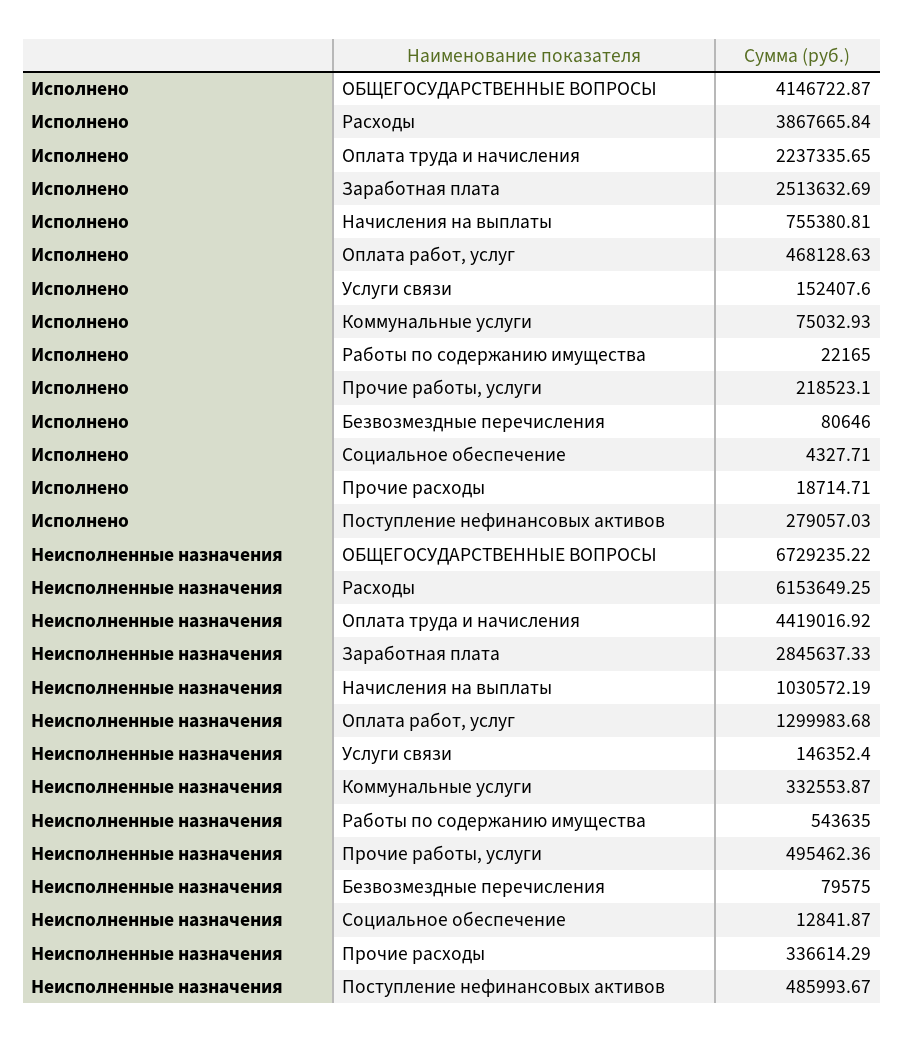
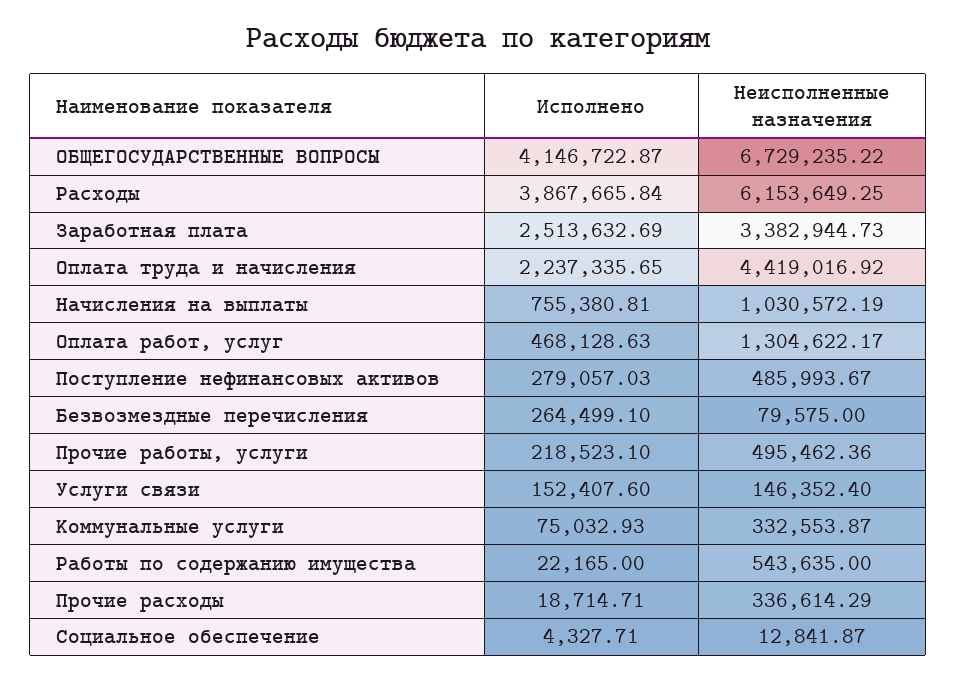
Исполнено, Безвозмездные перечисления: 80646 -> 264499.1
Неисполненные назначения, Заработная плата: 2845637.33 -> 3382944.73
Неисполненные назначения, Оплата работ, услуг: 1299983.68 -> 1304622.17

